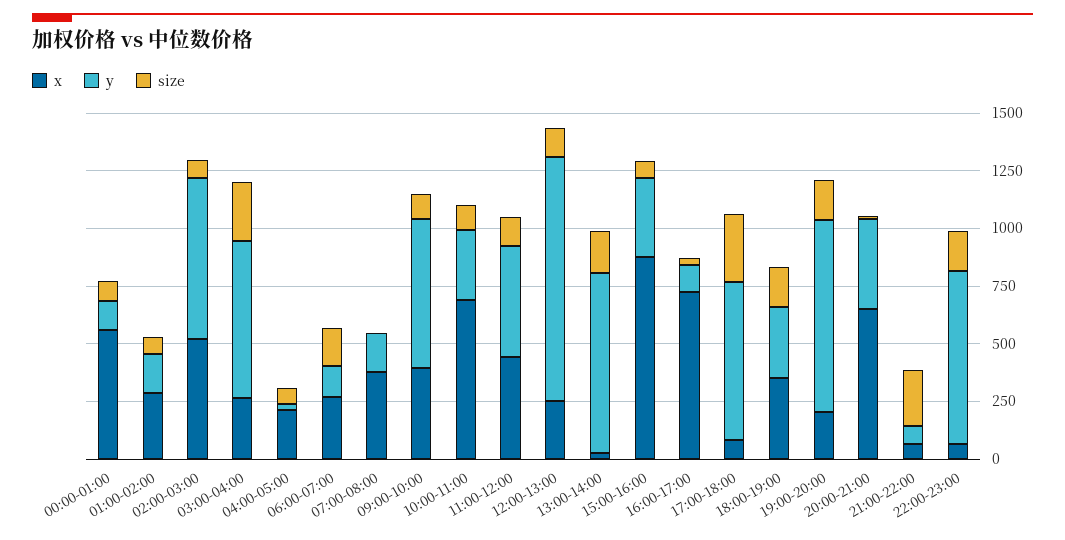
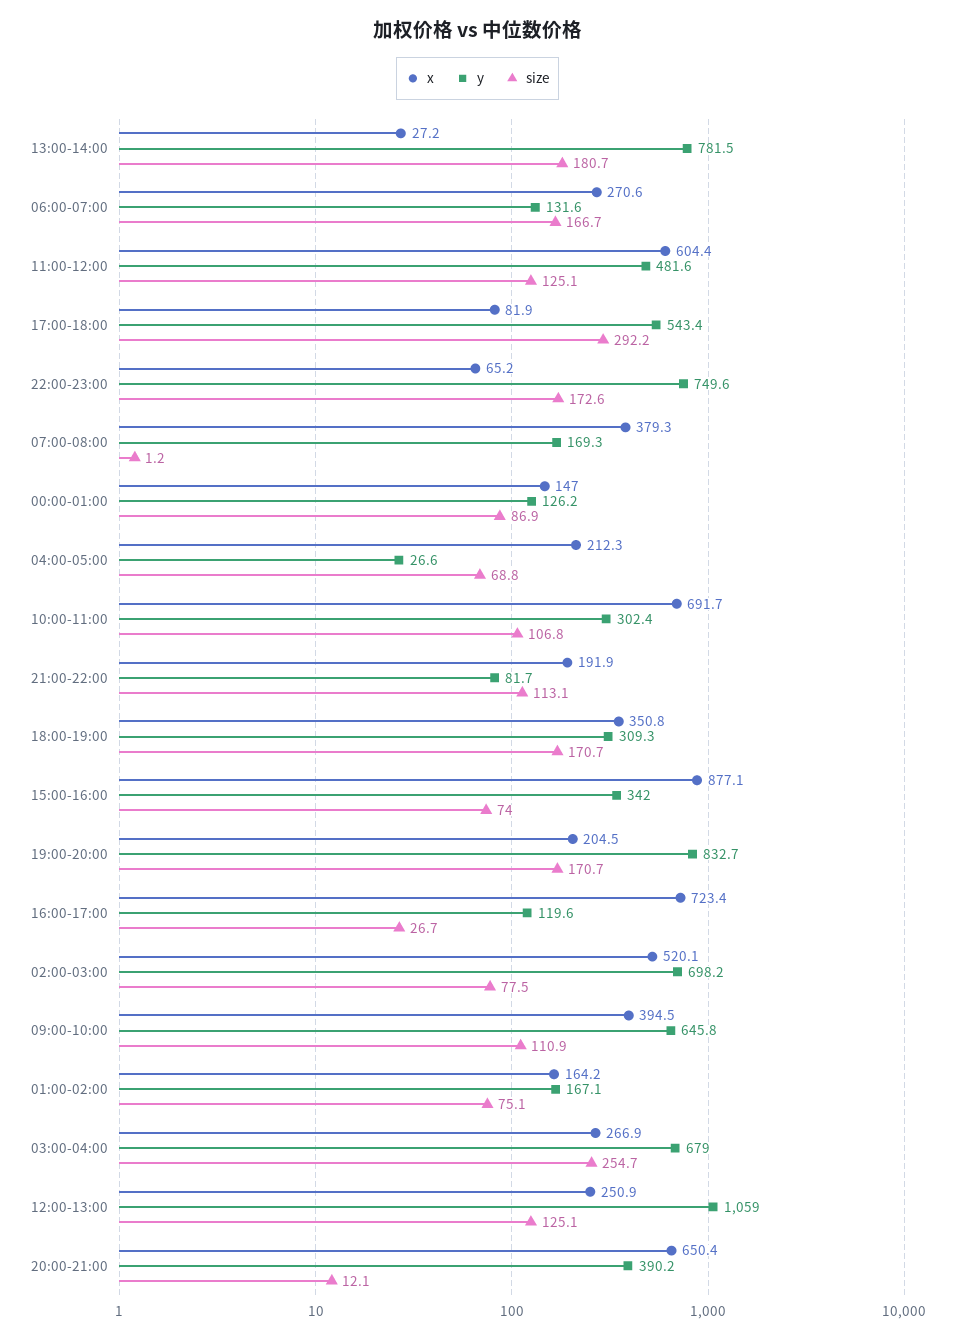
x, 00:00-01:00: 550 -> 147
x, 01:00-02:00: 300 -> 164.2
x, 11:00-12:00: 450 -> 604.4
y, 17:00-18:00: 700 -> 543.4
x, 21:00-22:00: 50 -> 191.9
size, 21:00-22:00: 250 -> 113.1

